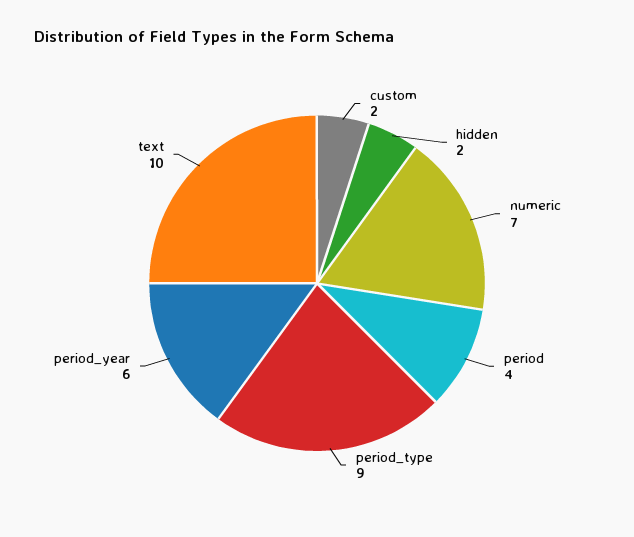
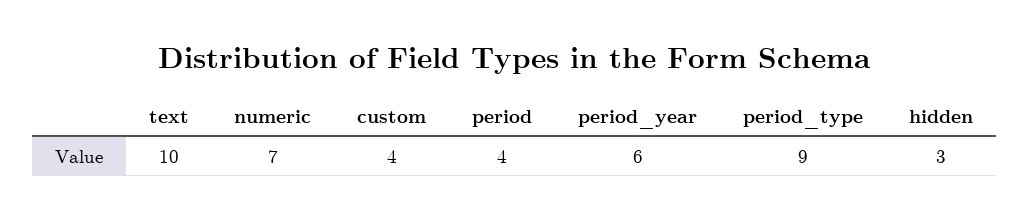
custom: 2 -> 4
hidden: 2 -> 3

